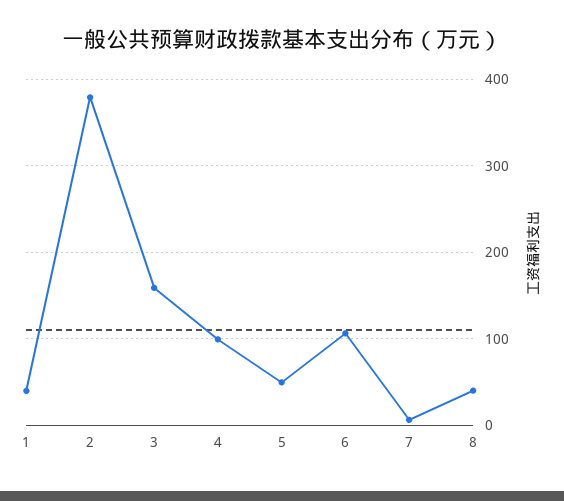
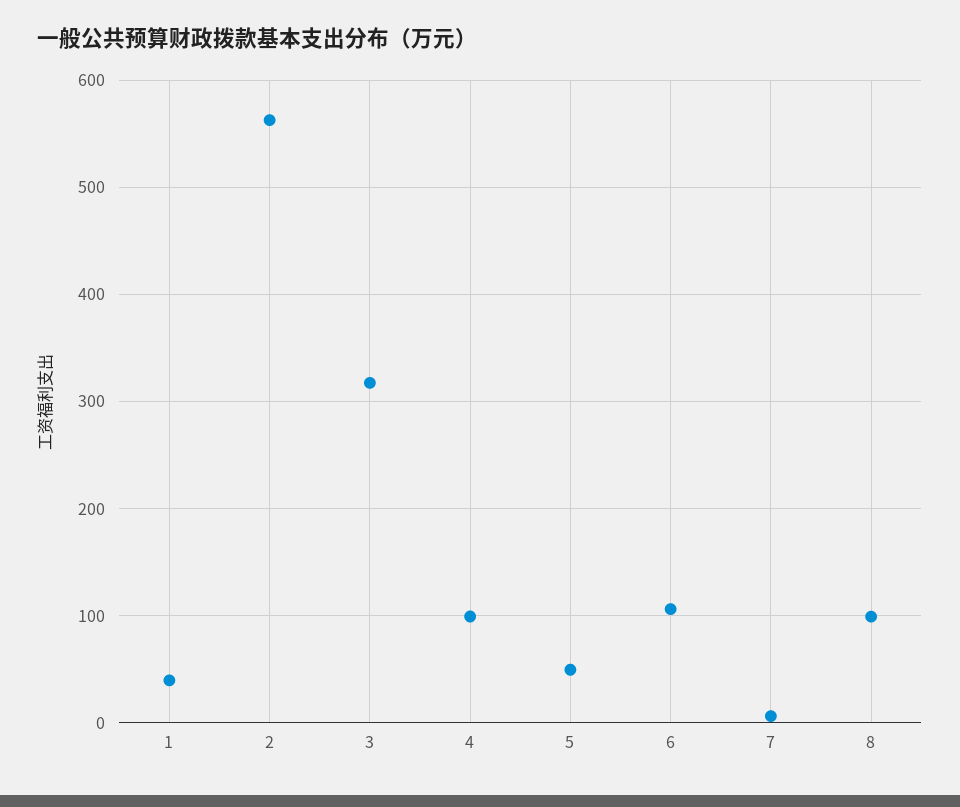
2: 380 -> 560
3: 160 -> 320
8: 40 -> 100

